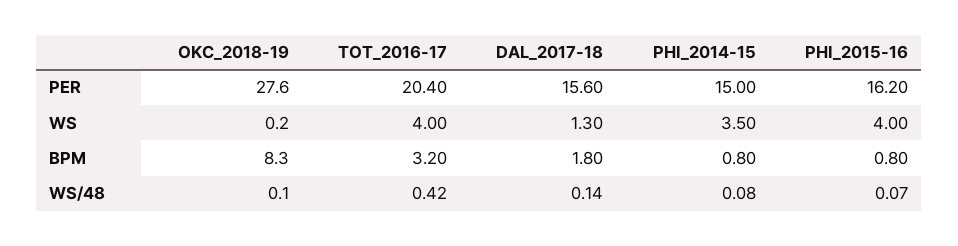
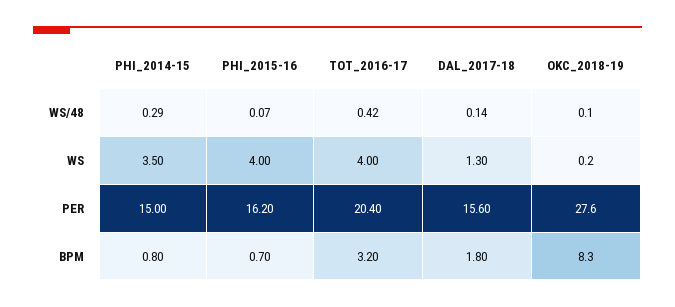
PHI_2015-16, BPM: 0.8 -> 0.7
PHI_2014-15, WS/48: 0.08 -> 0.29

